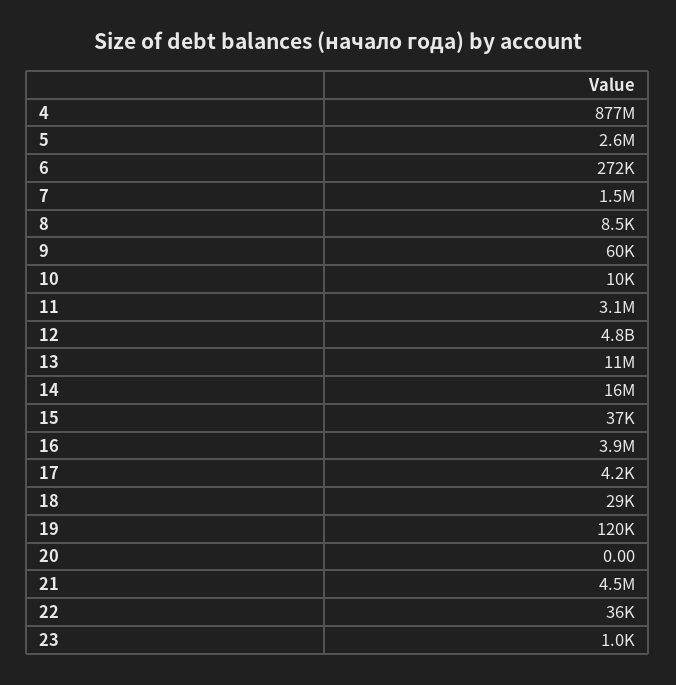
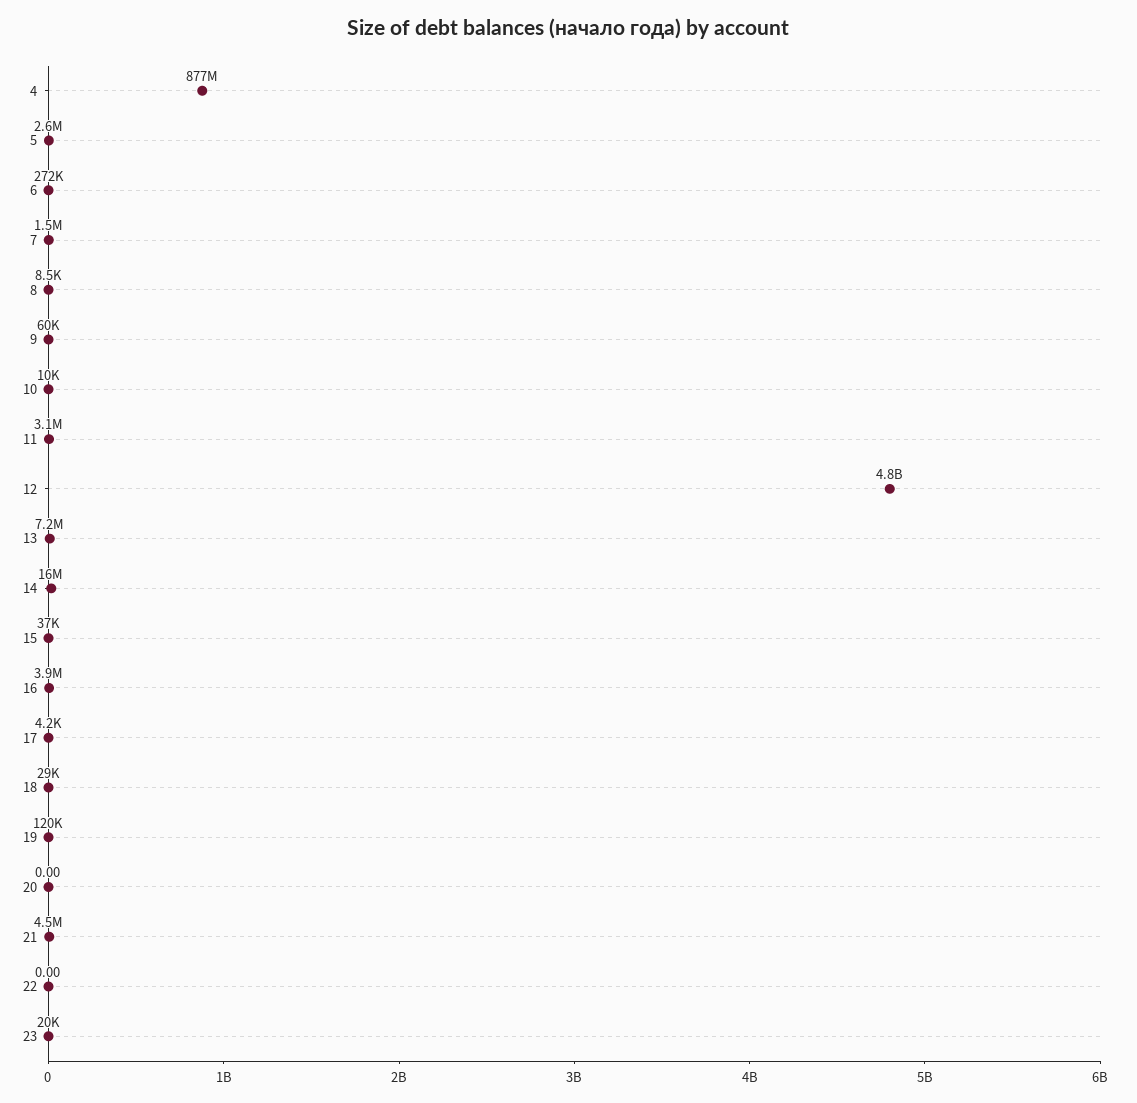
13: 11000000 -> 7200000
22: 36000 -> 0
23: 1000 -> 20000

